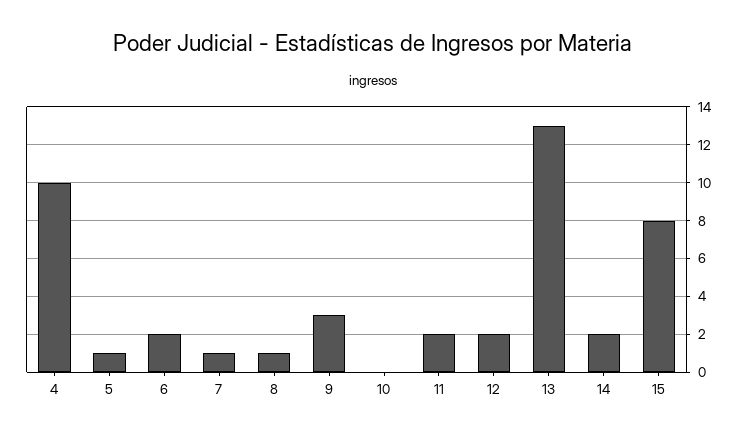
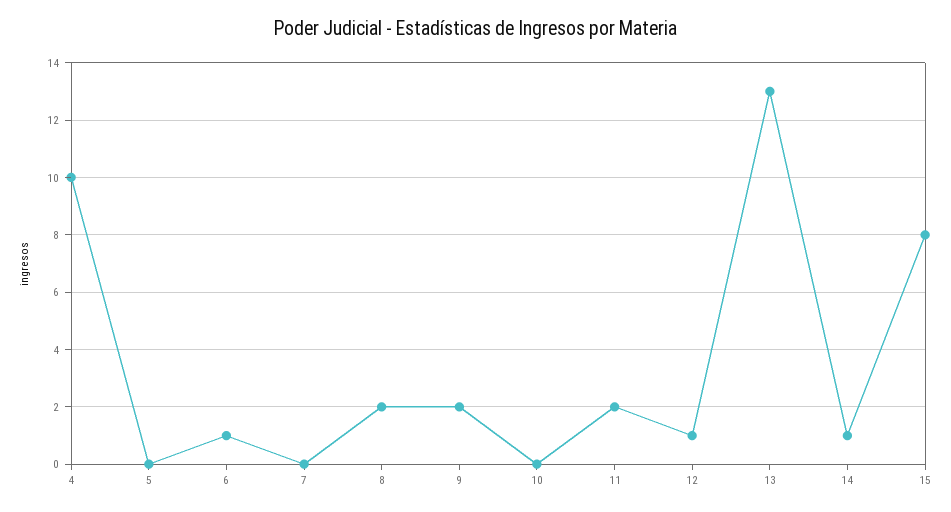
5: 1 -> 0
6: 2 -> 1
7: 1 -> 0
8: 1 -> 2
9: 3 -> 2
12: 2 -> 1
14: 2 -> 1

